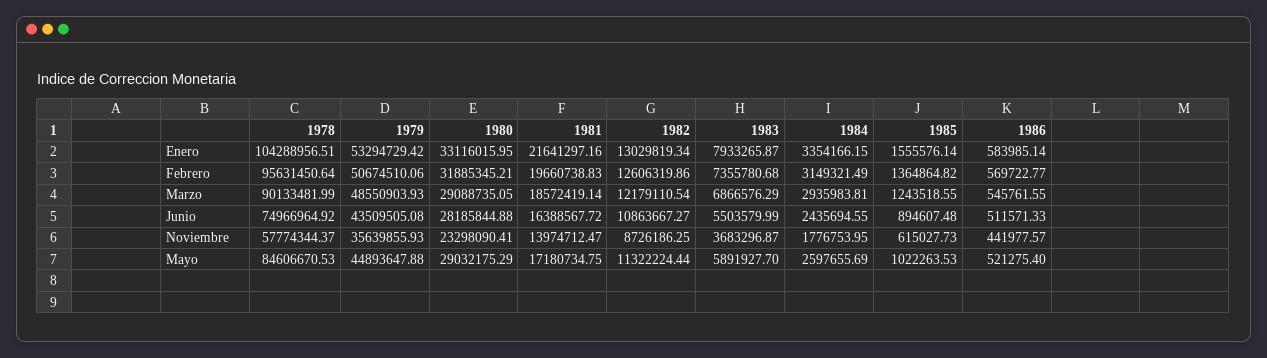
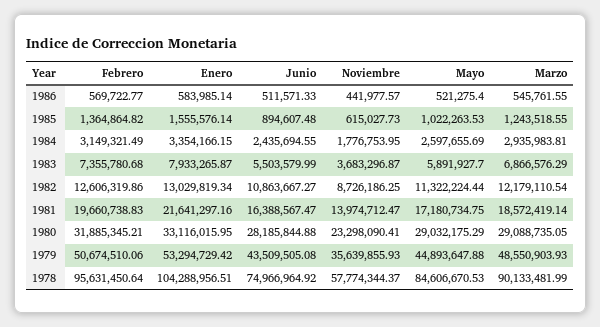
1981, Junio: 16388567.72 -> 16388567.47

